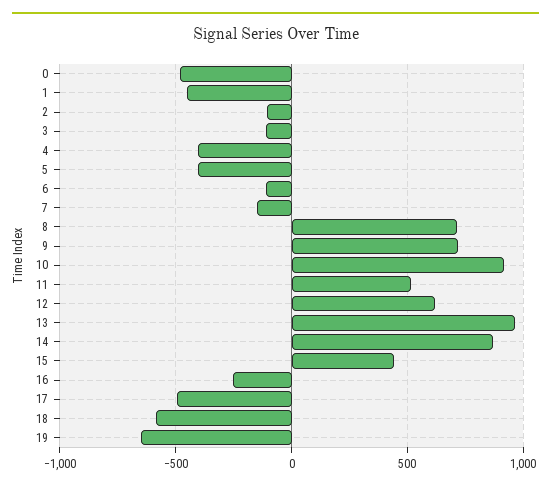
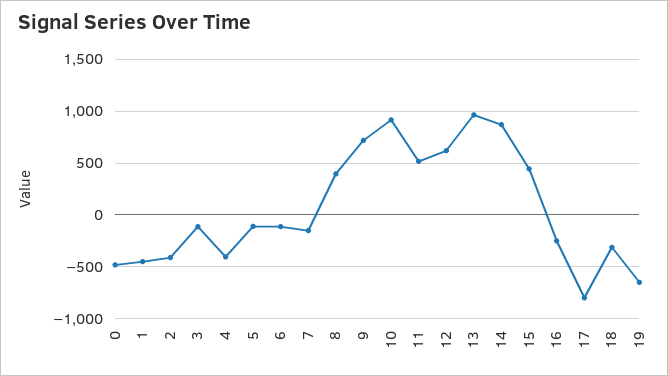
2: -100 -> -400
5: -400 -> -100
8: 700 -> 400
17: -500 -> -800
18: -600 -> -300

